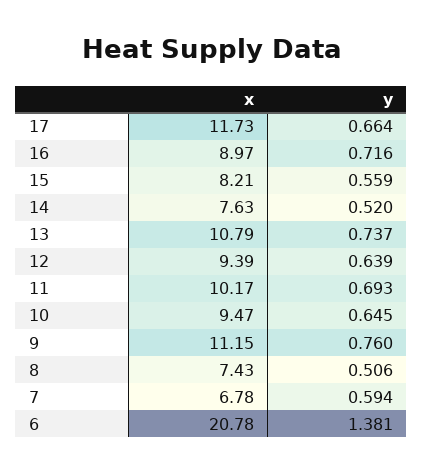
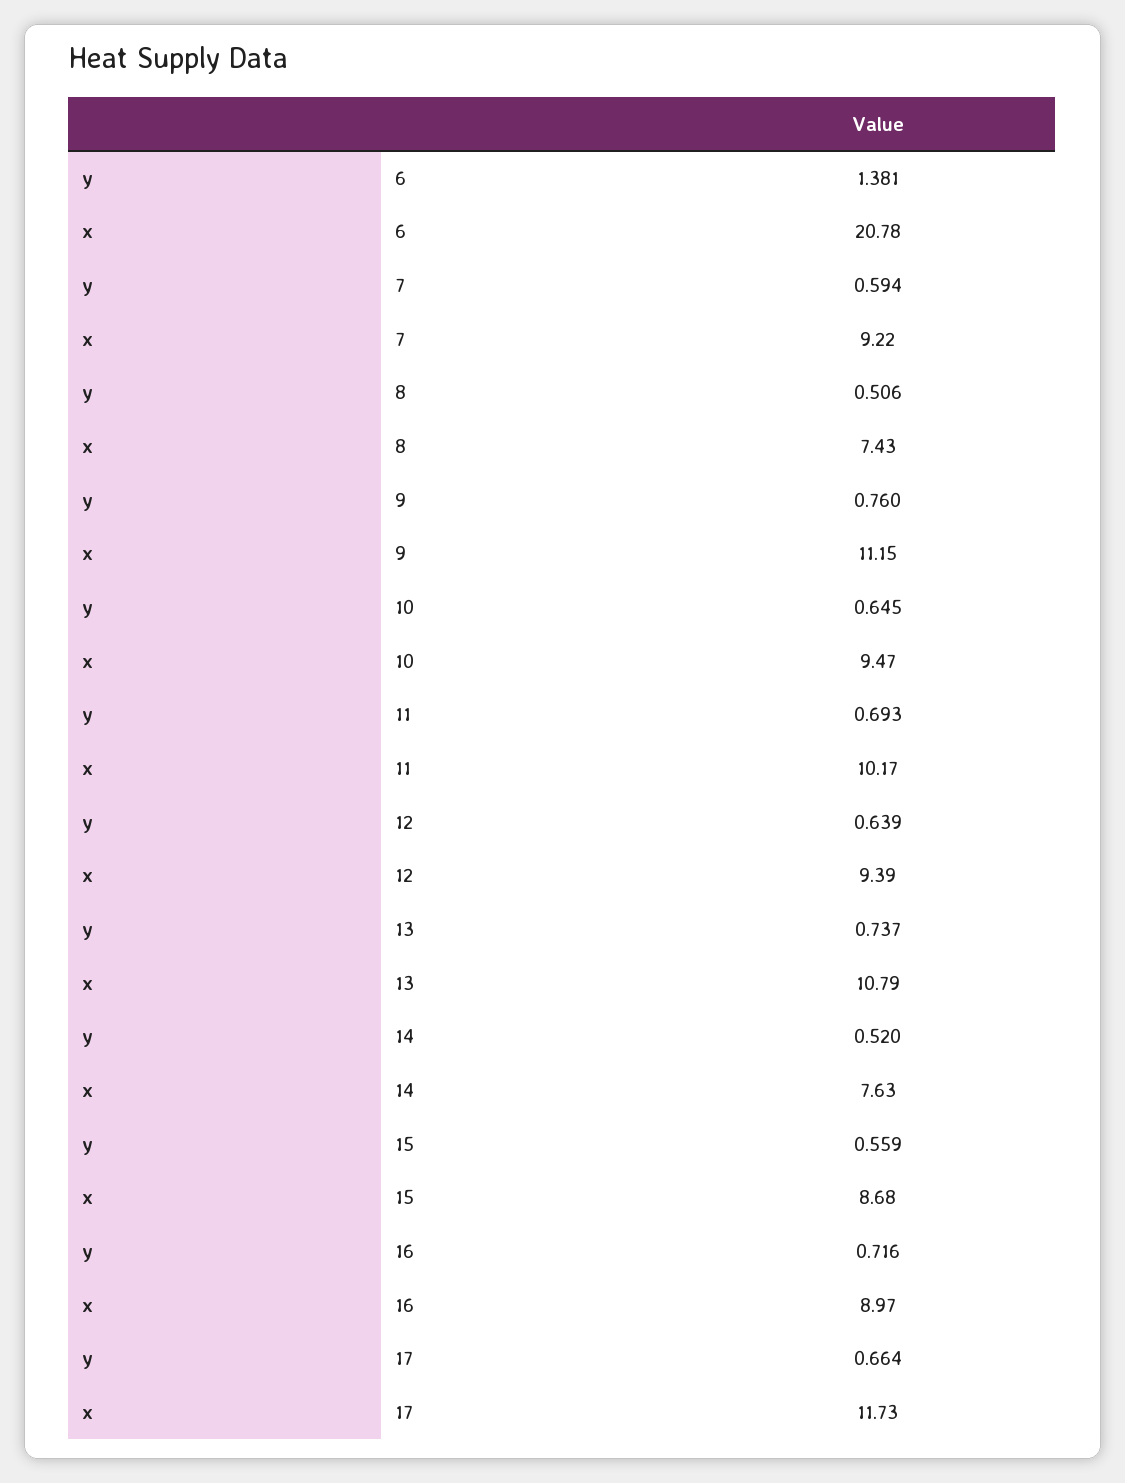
x, 15: 8.21 -> 8.68
x, 7: 6.78 -> 9.22

